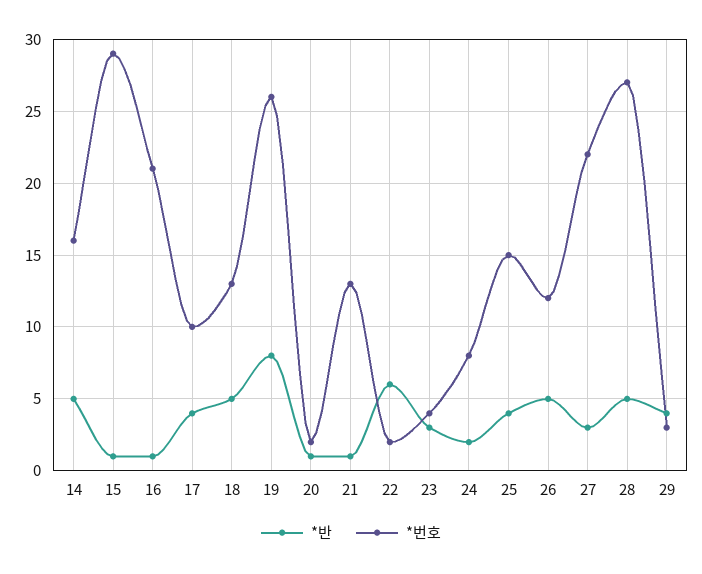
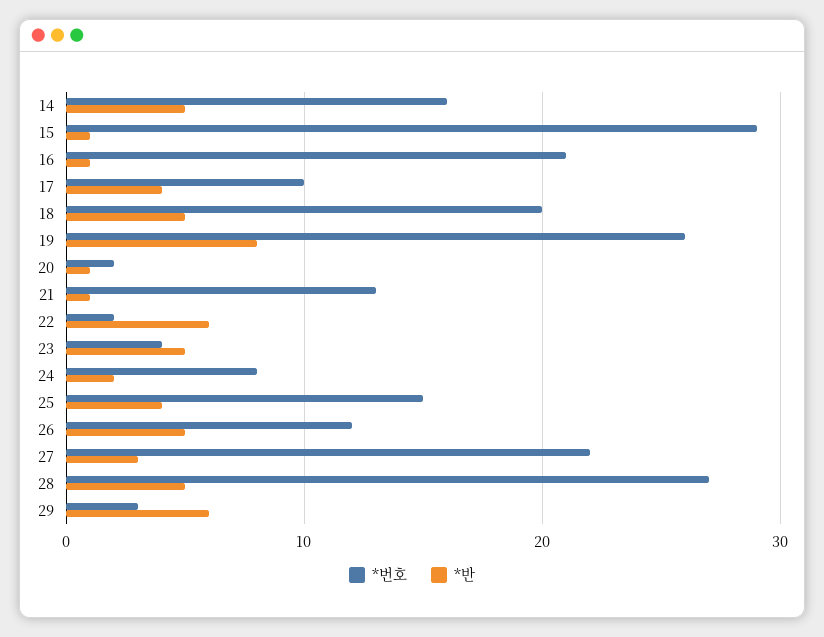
*번호, 18: 13 -> 20
*반, 23: 3 -> 5
*반, 29: 4 -> 6

